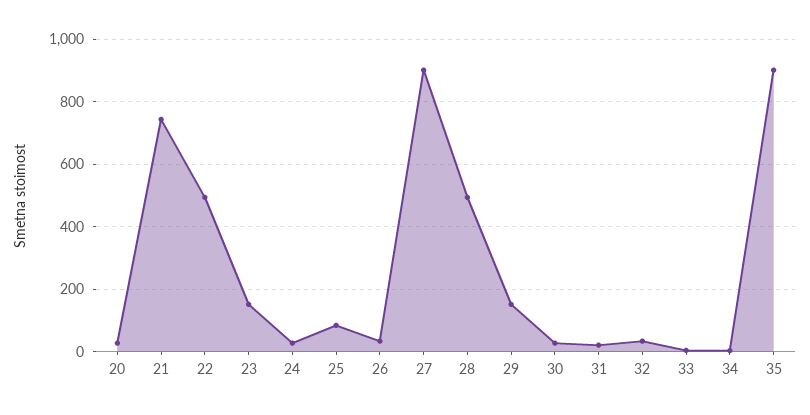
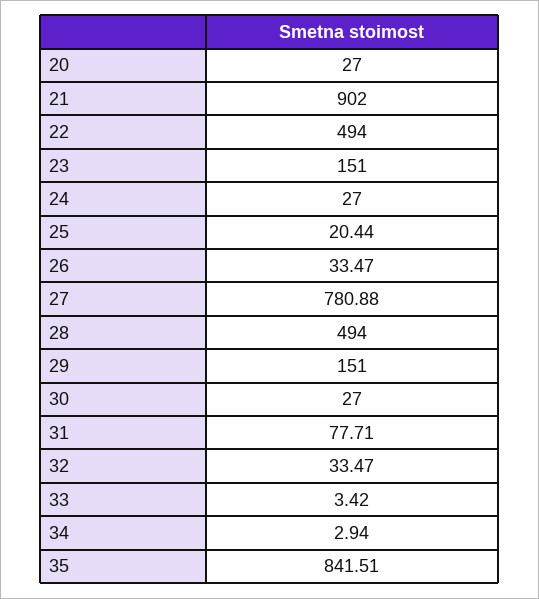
21: 740 -> 902
25: 80 -> 20.44
27: 900 -> 780.88
31: 20 -> 77.71
35: 900 -> 841.51

